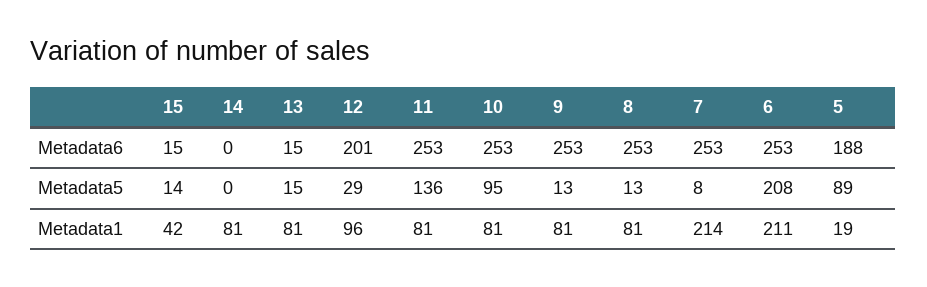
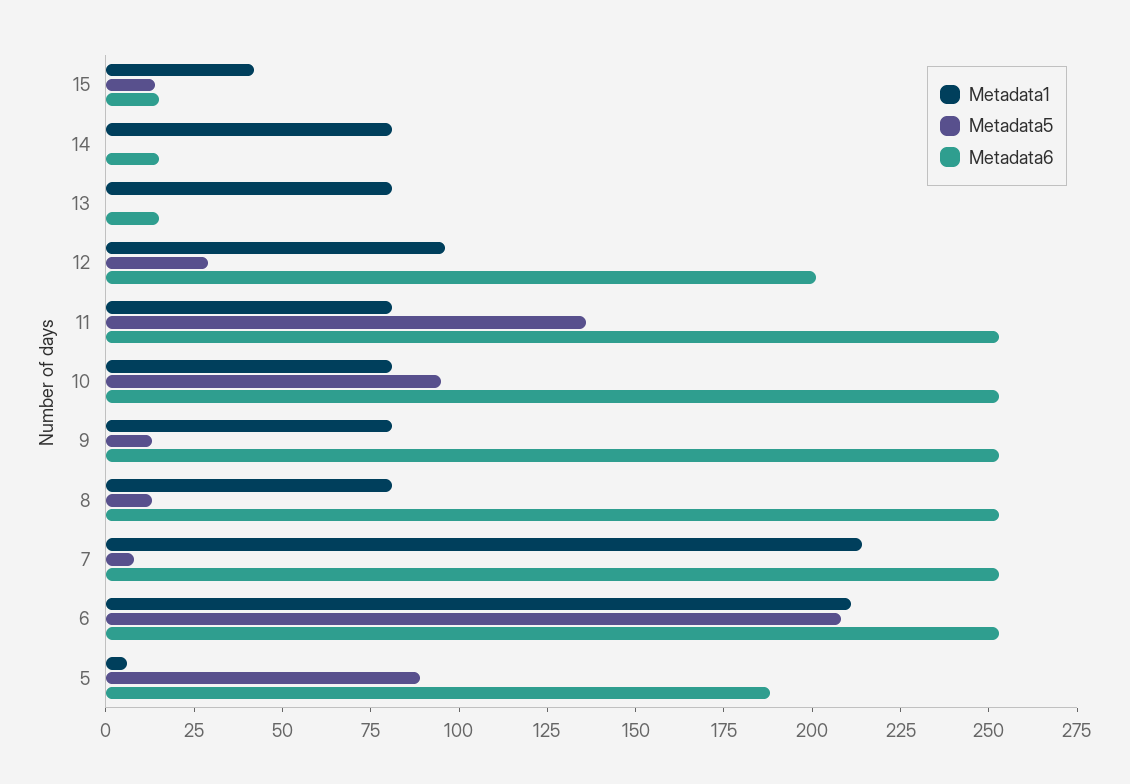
Metadata6, 14: 0 -> 15
Metadata5, 13: 15 -> 0
Metadata1, 5: 19 -> 5

